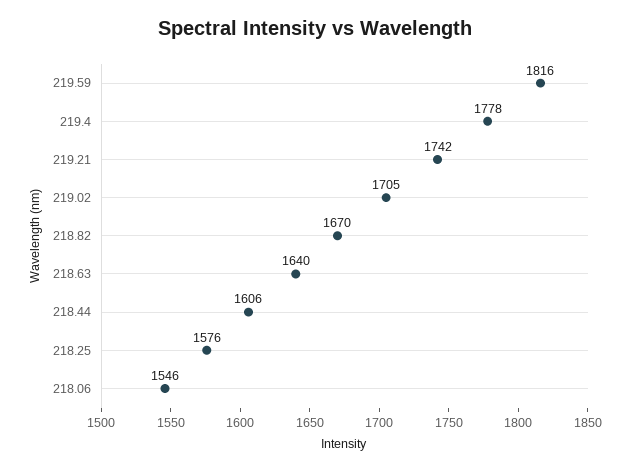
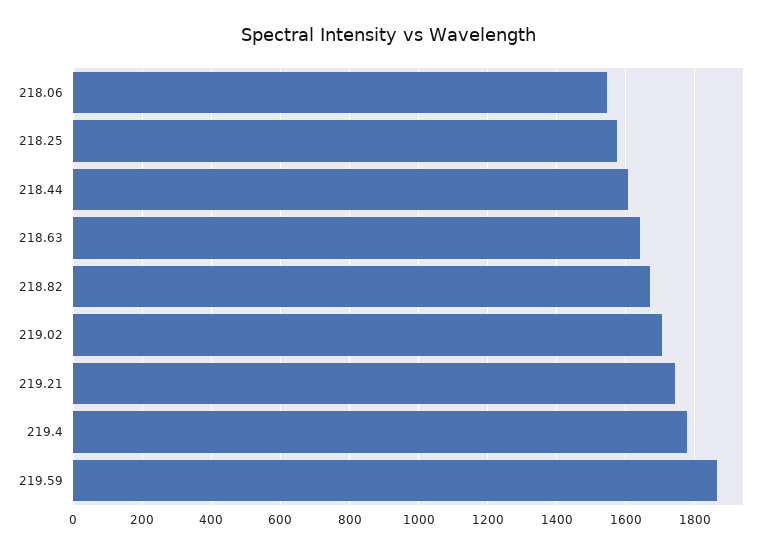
219.59: 1816 -> 1860

